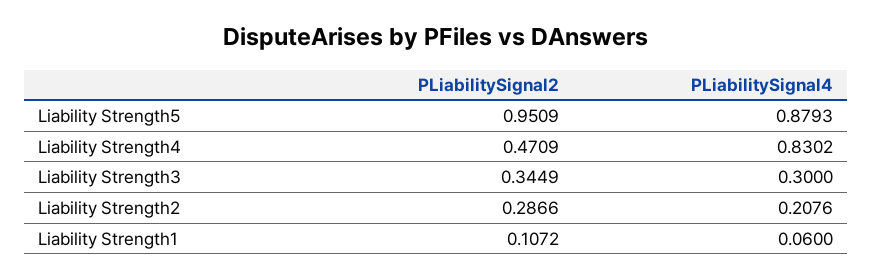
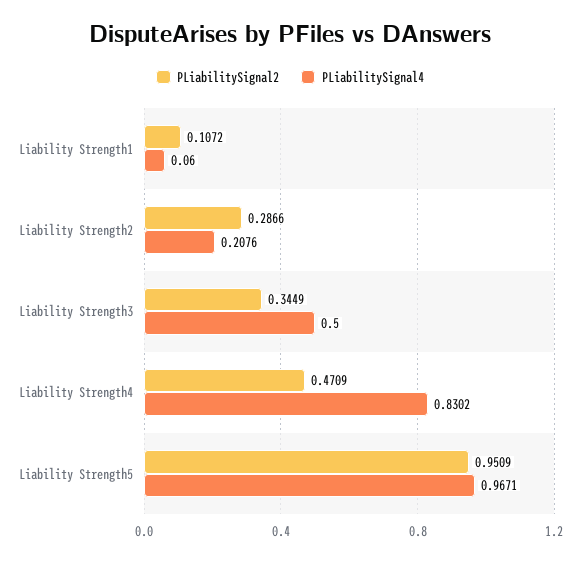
PLiabilitySignal4, Liability Strength5: 0.8793 -> 0.9671
PLiabilitySignal4, Liability Strength3: 0.3 -> 0.5

